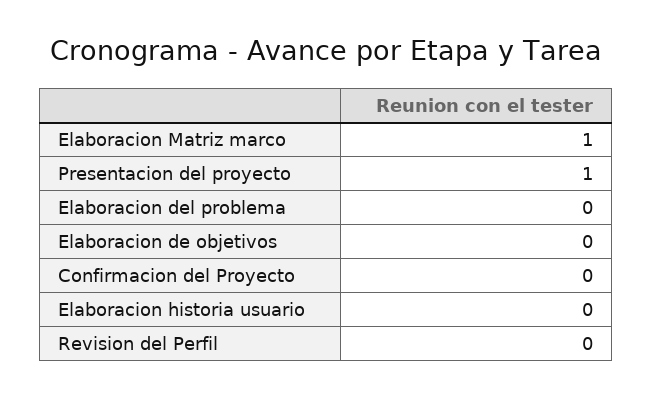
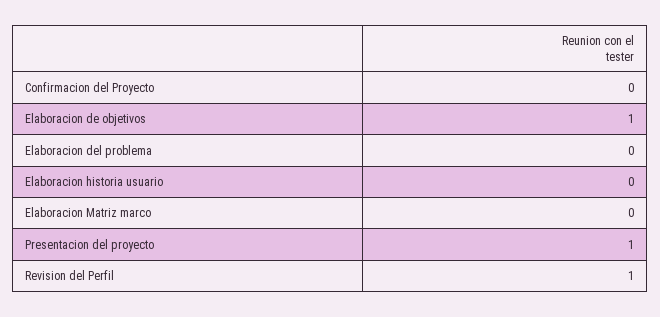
Elaboracion Matriz marco: 1 -> 0
Elaboracion de objetivos: 0 -> 1
Revision del Perfil: 0 -> 1

